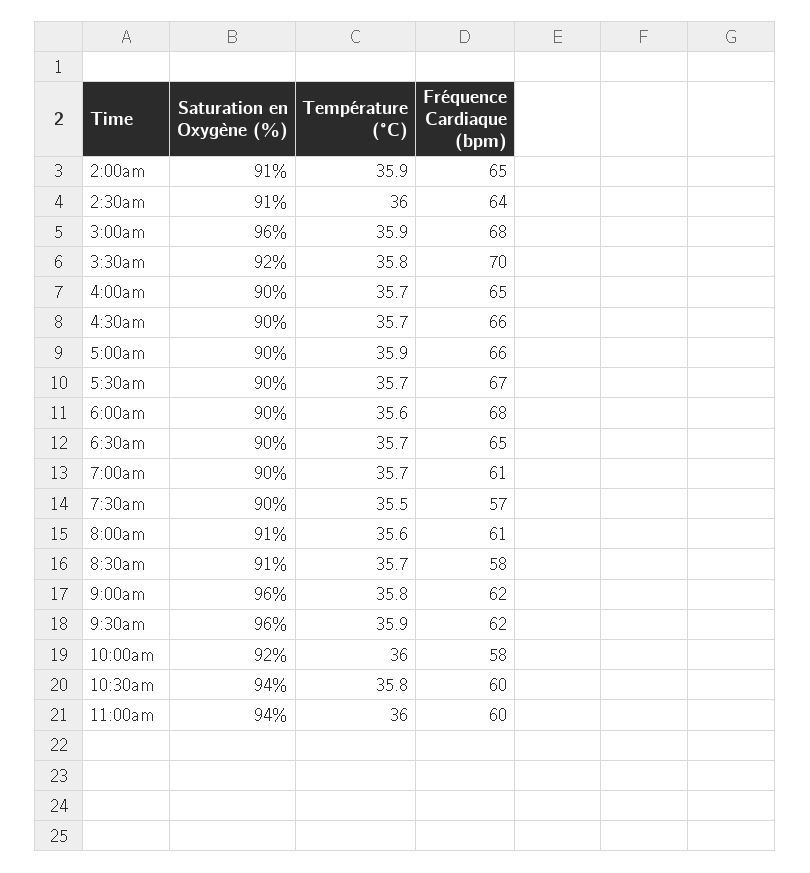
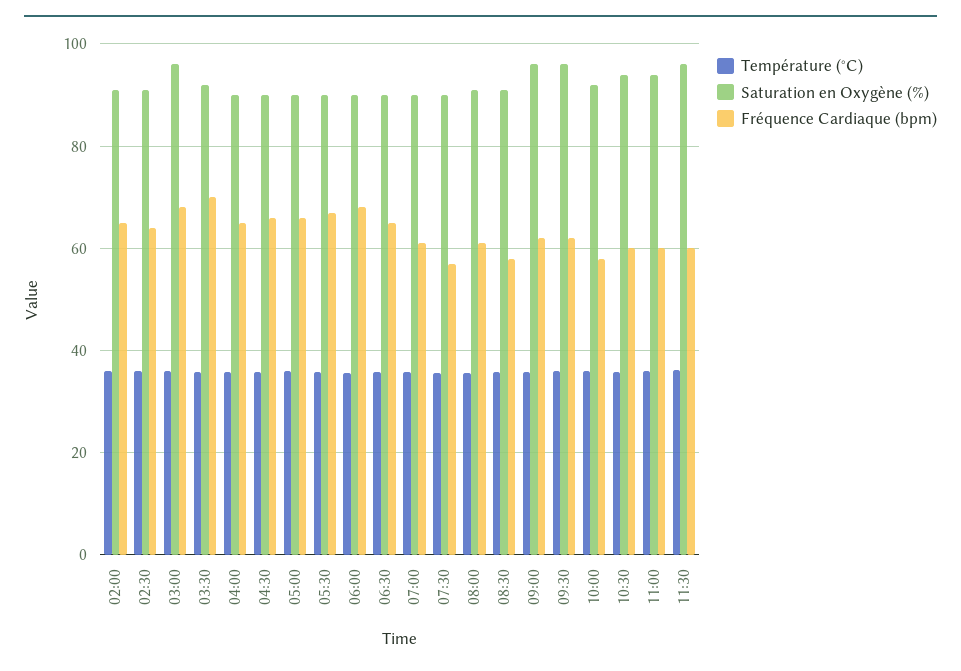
Température (°C), 11:30: none -> 36
Saturation en Oxygène (%), 11:30: none -> 96
Fréquence Cardiaque (bpm), 11:30: none -> 60

